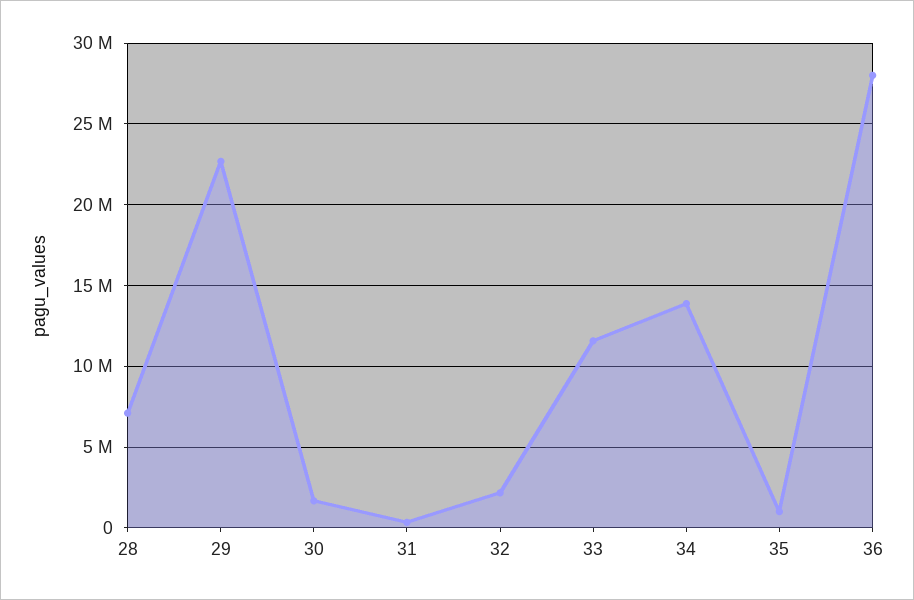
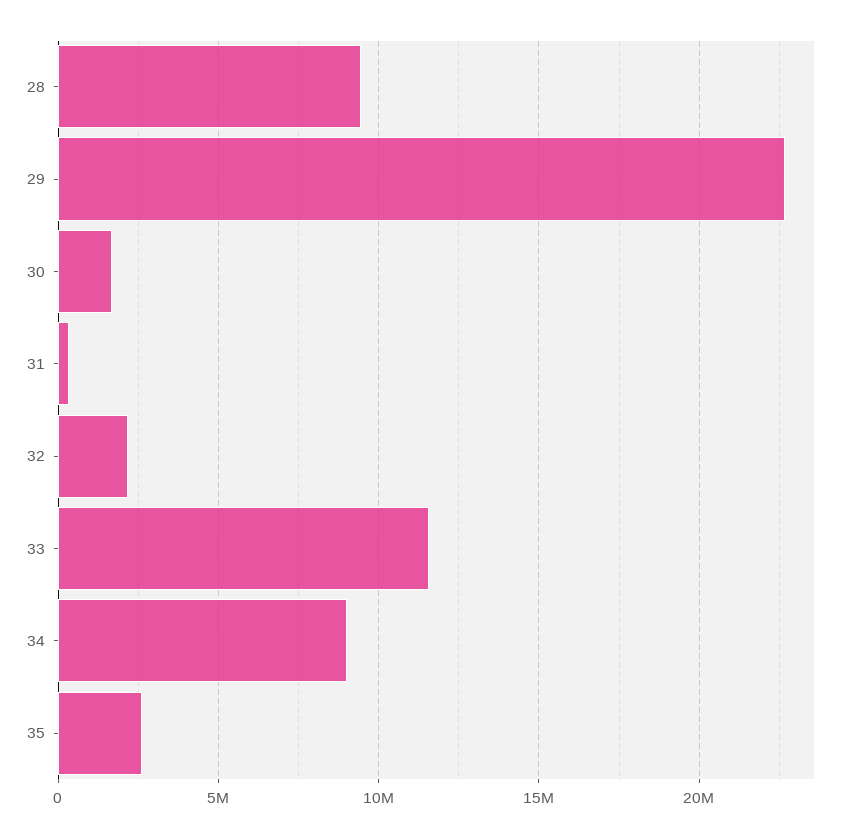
28: 7000000 -> 9500000
34: 14000000 -> 9000000
35: 1000000 -> 2500000
36: 28000000 -> none

